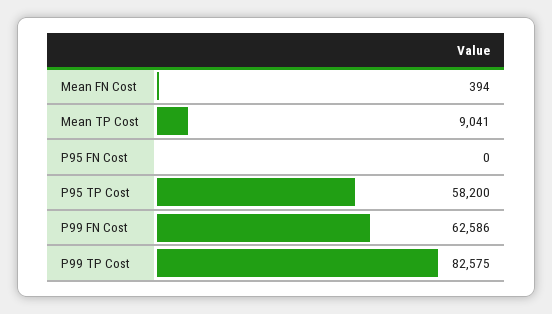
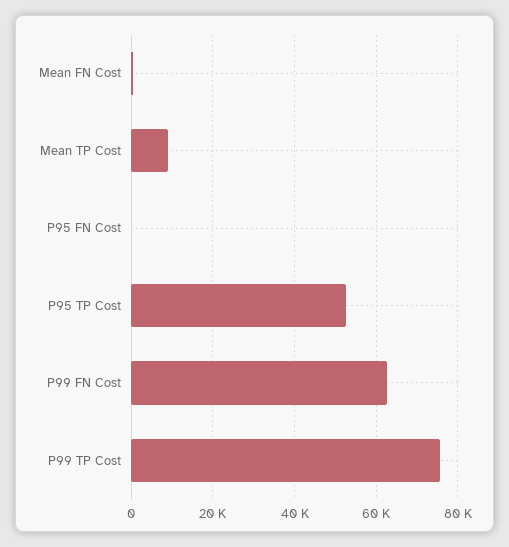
P95 TP Cost: 58200 -> 52000
P99 TP Cost: 82575 -> 76000

